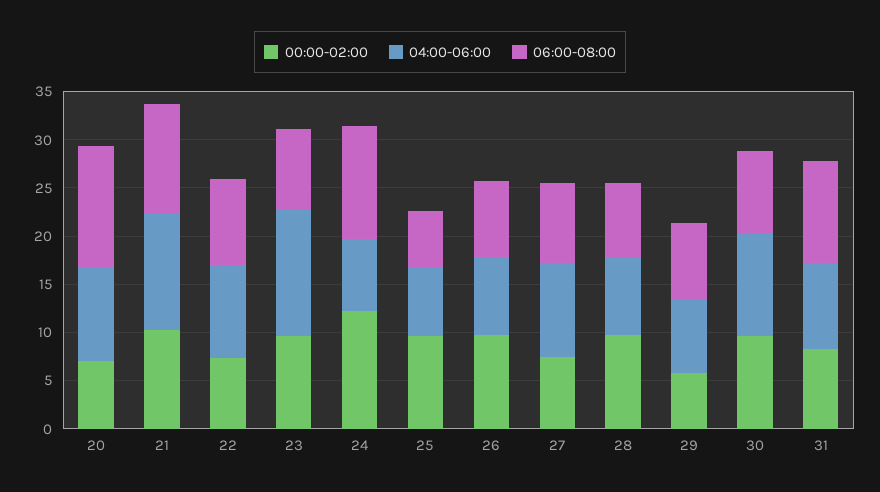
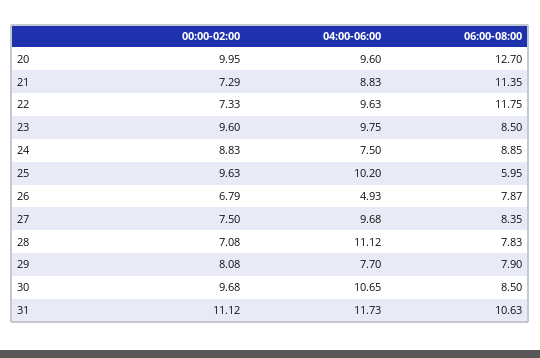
00:00-02:00, 20: 7 -> 9.95
00:00-02:00, 21: 10 -> 7.29
04:00-06:00, 21: 12 -> 8.83
06:00-08:00, 22: 9 -> 11.75
04:00-06:00, 23: 13 -> 9.75
00:00-02:00, 24: 12 -> 8.83
06:00-08:00, 24: 12 -> 8.85
04:00-06:00, 25: 7 -> 10.2
00:00-02:00, 26: 10 -> 6.79
04:00-06:00, 26: 8 -> 4.93
00:00-02:00, 28: 10 -> 7.08
04:00-06:00, 28: 8 -> 11.12
00:00-02:00, 29: 6 -> 8.08
00:00-02:00, 31: 8 -> 11.12
04:00-06:00, 31: 9 -> 11.73

